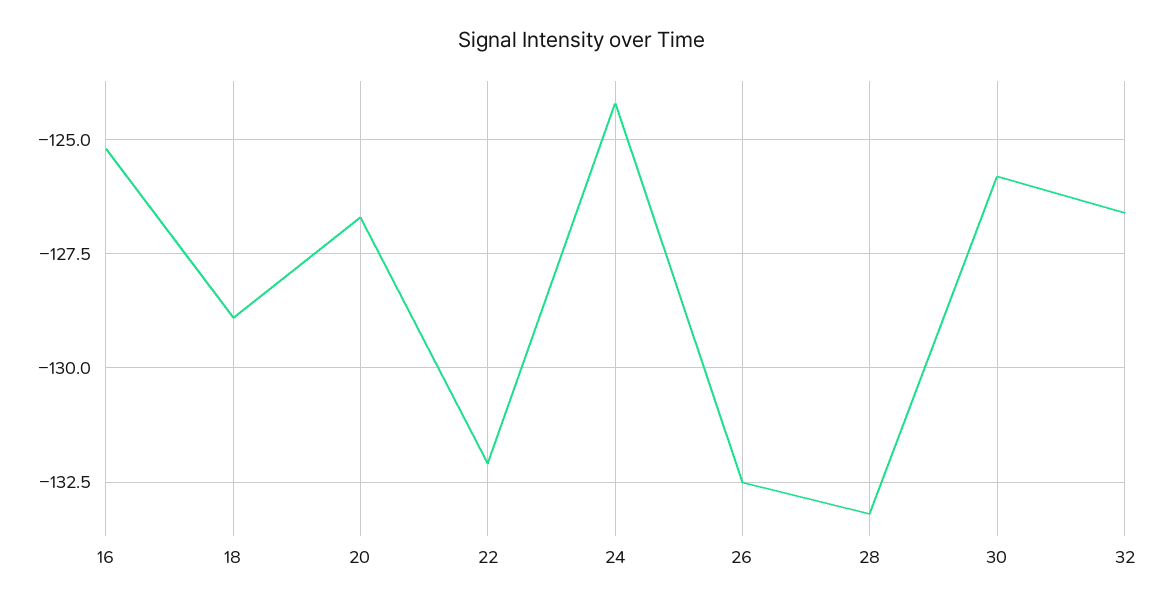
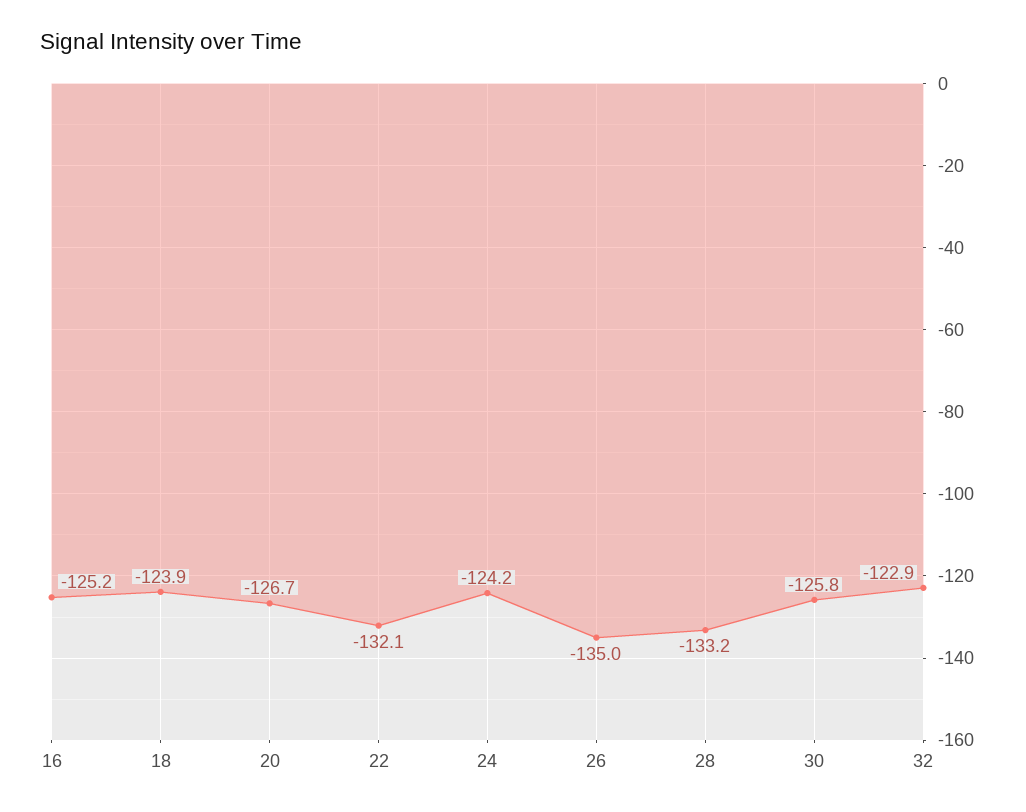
18: -129 -> -123.9
26: -132.5 -> -135
32: -126.5 -> -122.9

